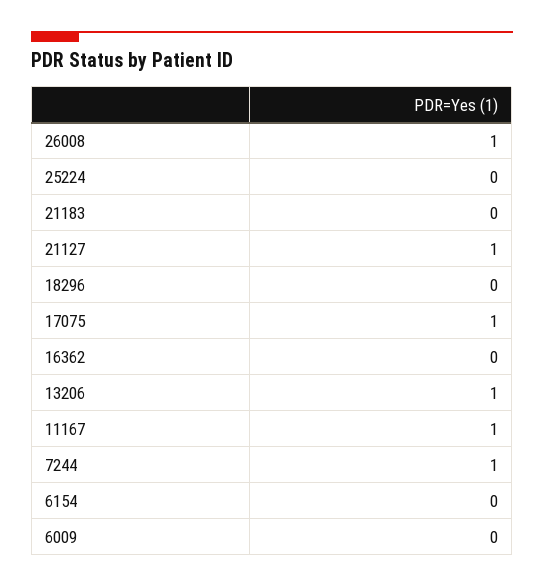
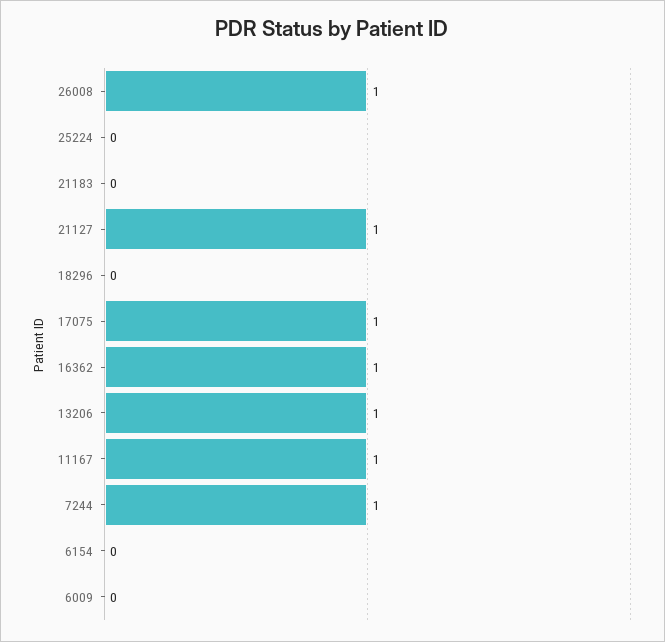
16362: 0 -> 1

